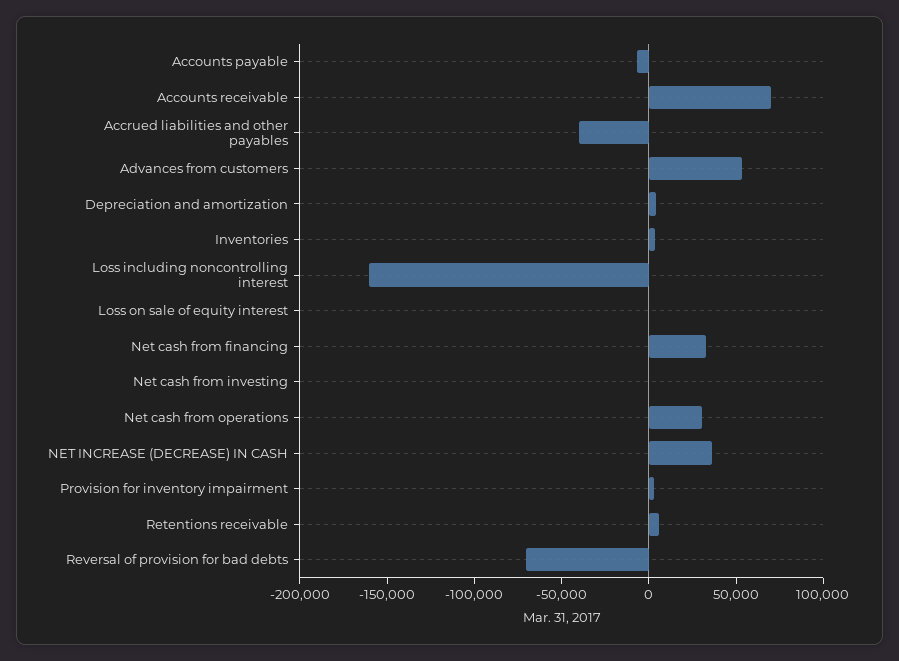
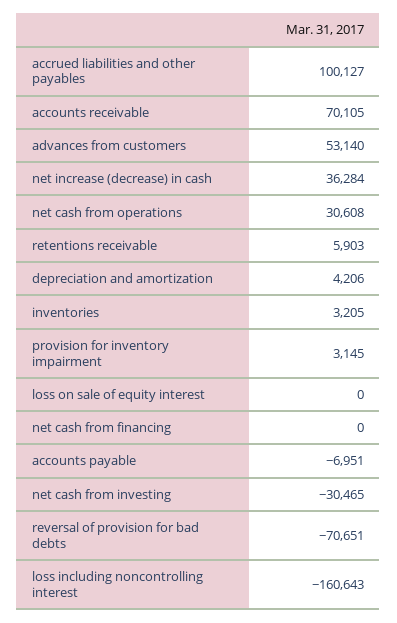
Accrued liabilities and other payables: -40000 -> 100127
Net cash from financing: 30000 -> 0
Net cash from investing: 0 -> -30465

